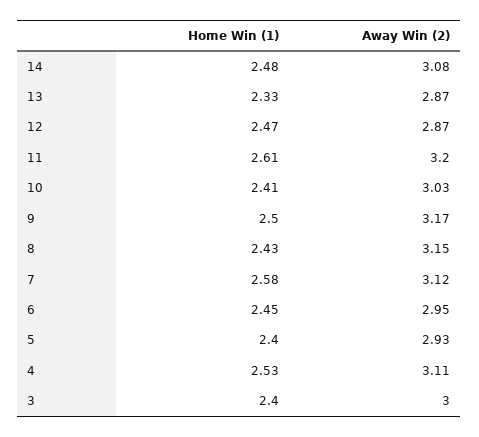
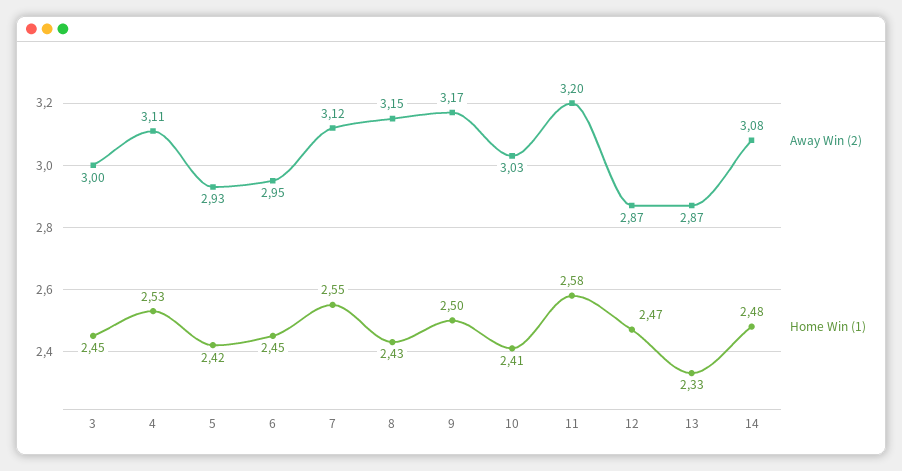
Home Win (1), 11: 2.61 -> 2.58
Home Win (1), 7: 2.58 -> 2.55
Home Win (1), 5: 2.4 -> 2.42
Home Win (1), 3: 2.4 -> 2.45

